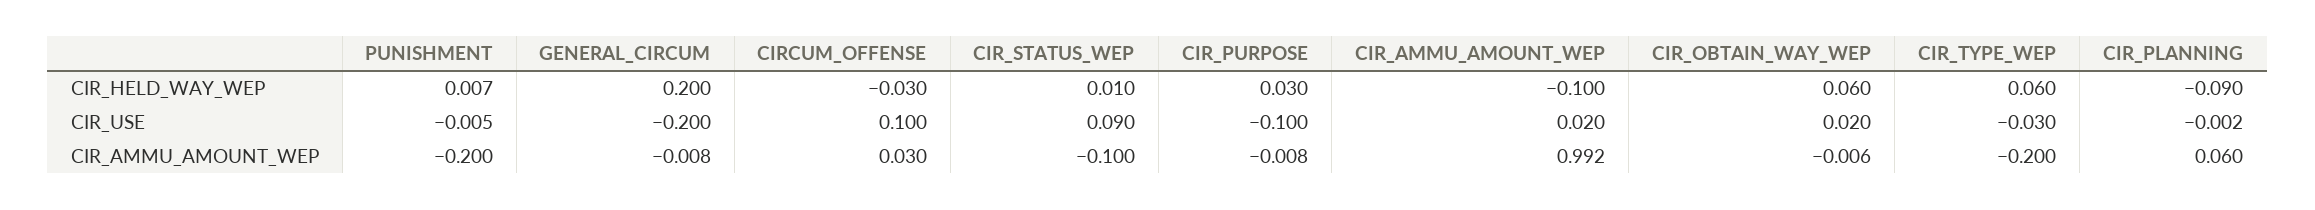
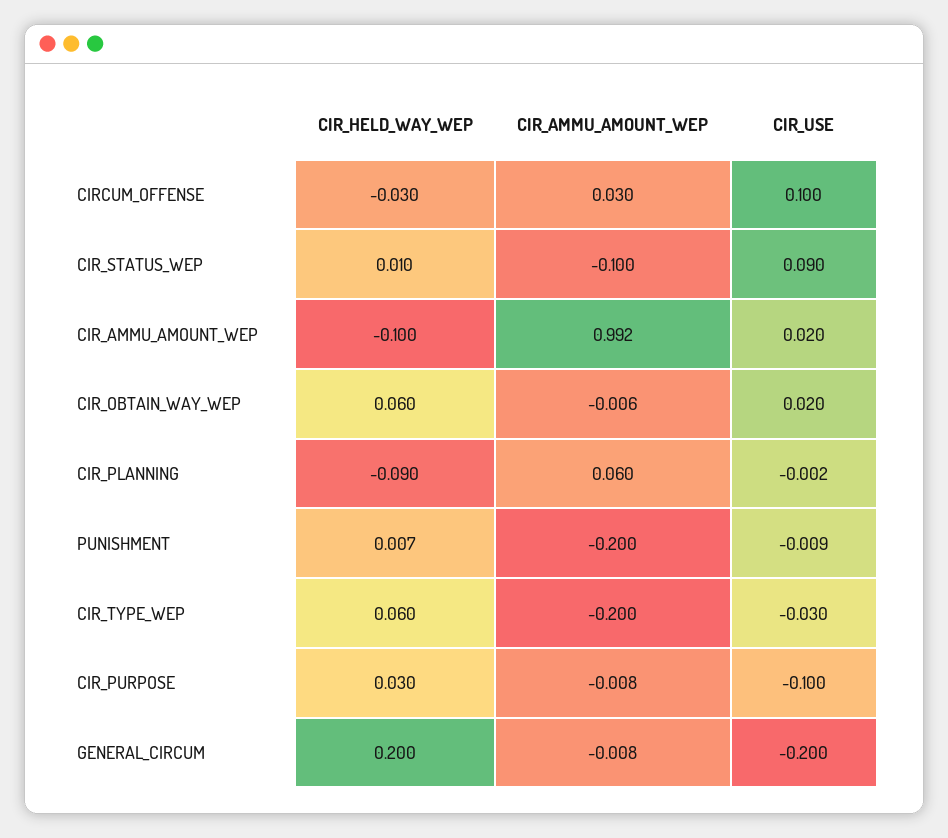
PUNISHMENT, CIR_USE: -0.005 -> -0.009

